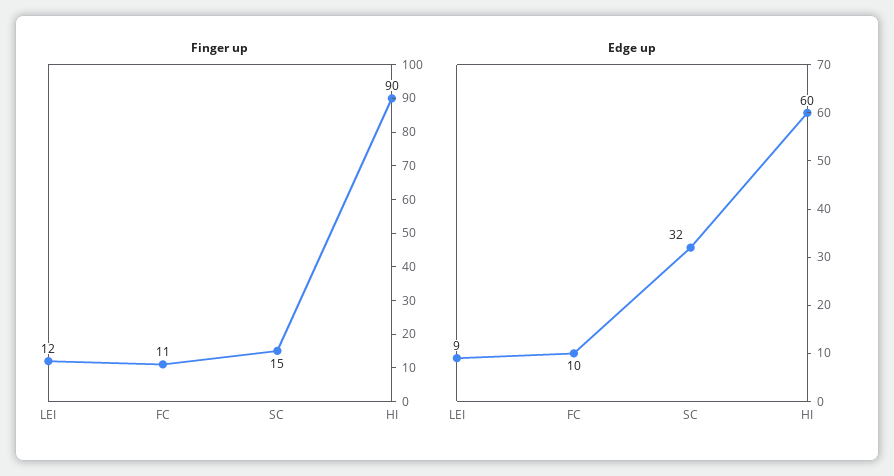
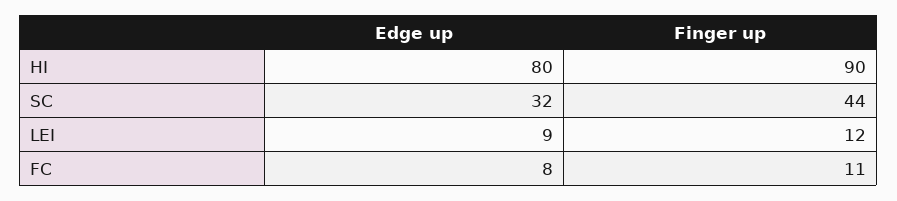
Finger up, SC: 15 -> 44
Edge up, FC: 10 -> 8
Edge up, HI: 60 -> 80

